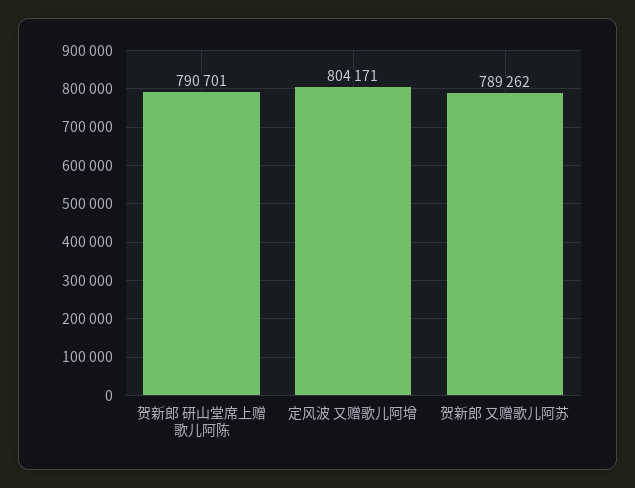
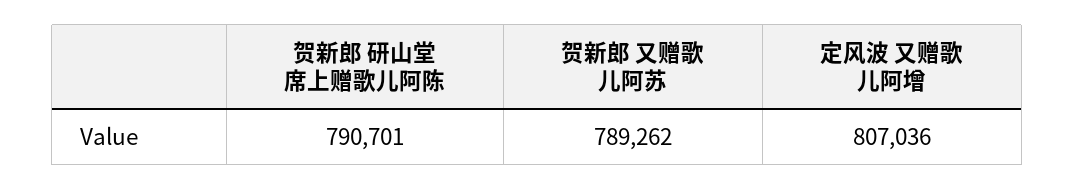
定风波 又赠歌儿阿增: 804171 -> 807036

